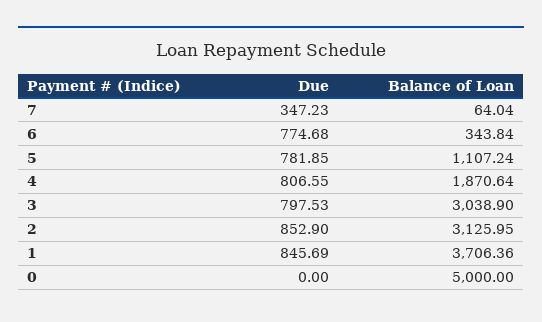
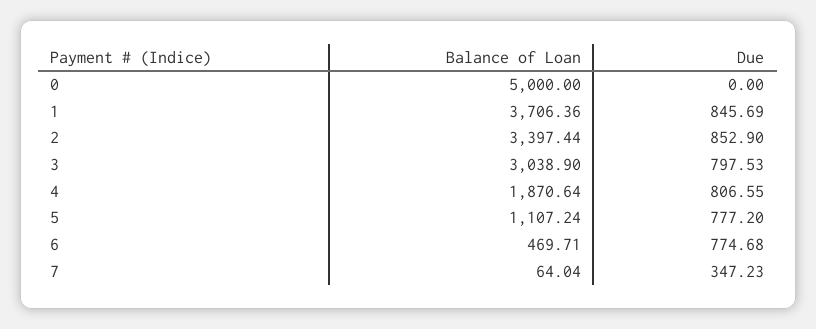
Balance of Loan, 6: 343.84 -> 469.71
Due, 5: 781.85 -> 777.2
Balance of Loan, 2: 3125.95 -> 3397.44

